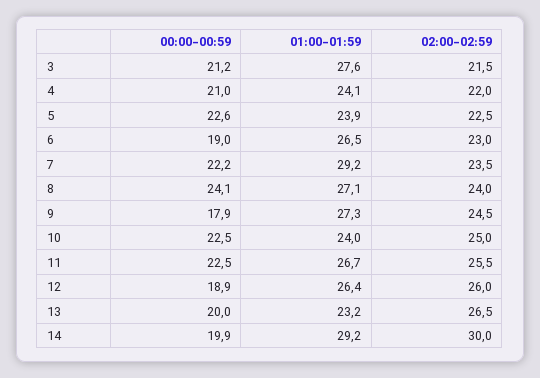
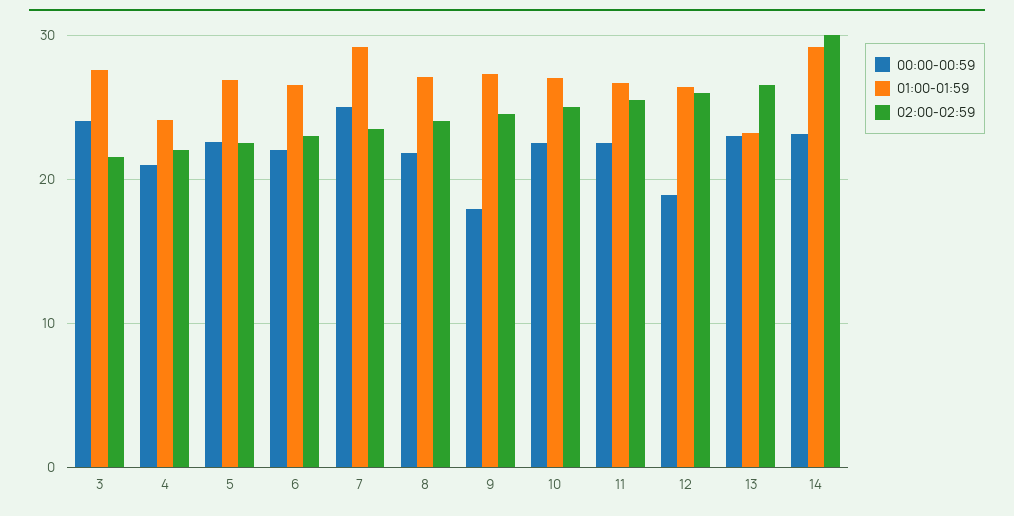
00:00-00:59, 3: 21.2 -> 24
01:00-01:59, 5: 23.9 -> 27
00:00-00:59, 6: 19 -> 22
00:00-00:59, 7: 22.2 -> 25
00:00-00:59, 8: 24.1 -> 22
01:00-01:59, 10: 24 -> 27
00:00-00:59, 13: 20 -> 23
00:00-00:59, 14: 19.9 -> 23

